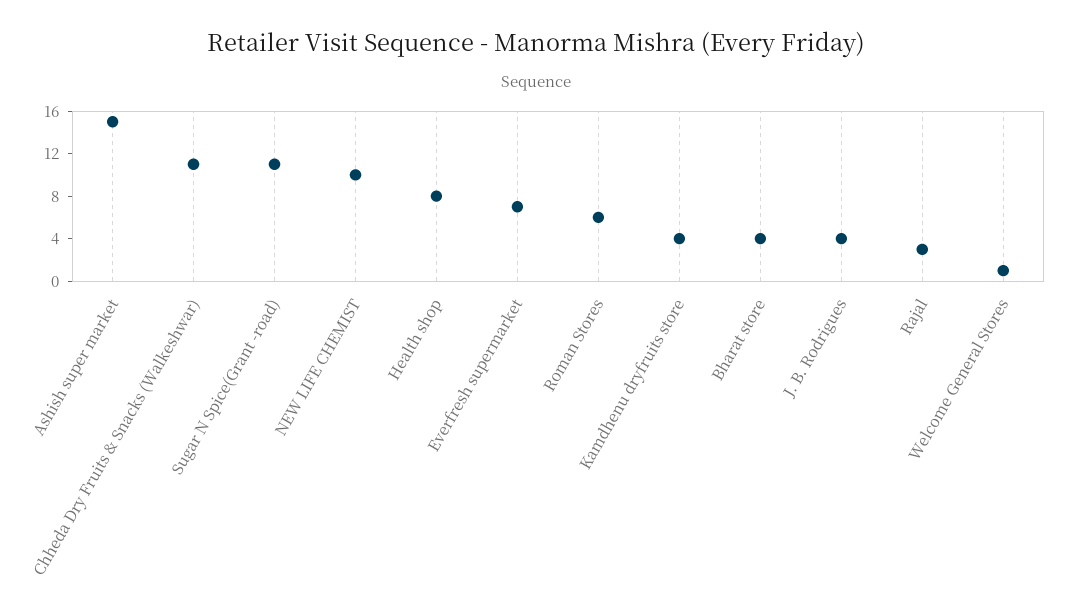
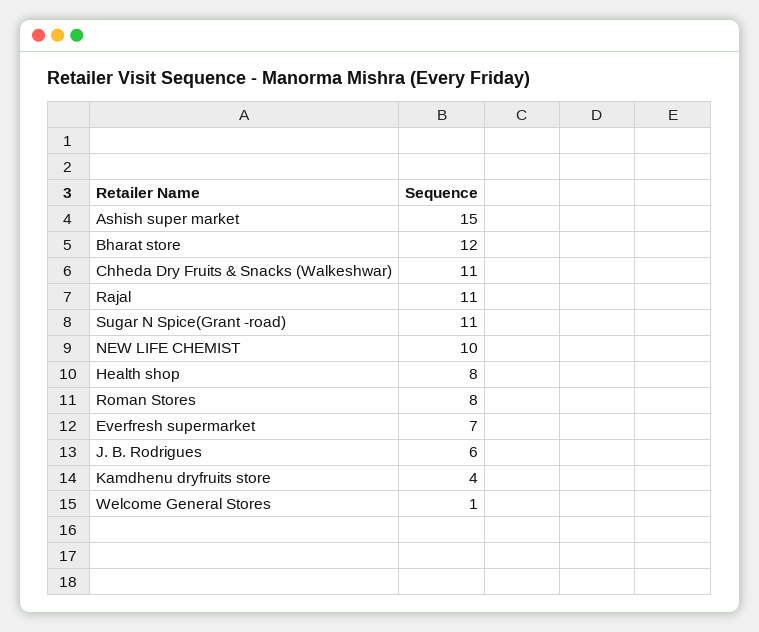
Roman Stores: 6 -> 8
Bharat store: 4 -> 12
J. B. Rodrigues: 4 -> 6
Rajal: 3 -> 11

